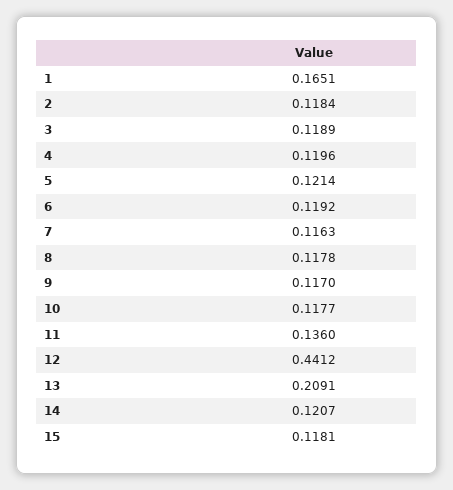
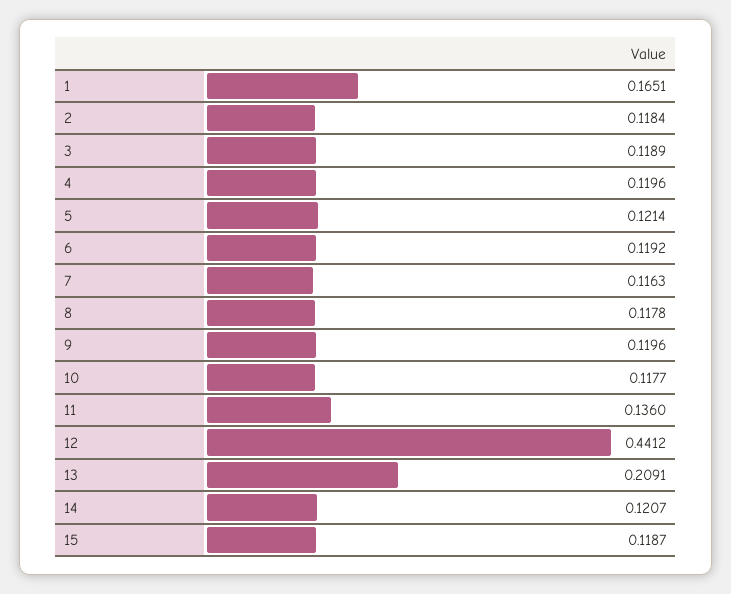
9: 0.117 -> 0.1196
15: 0.1181 -> 0.1187

